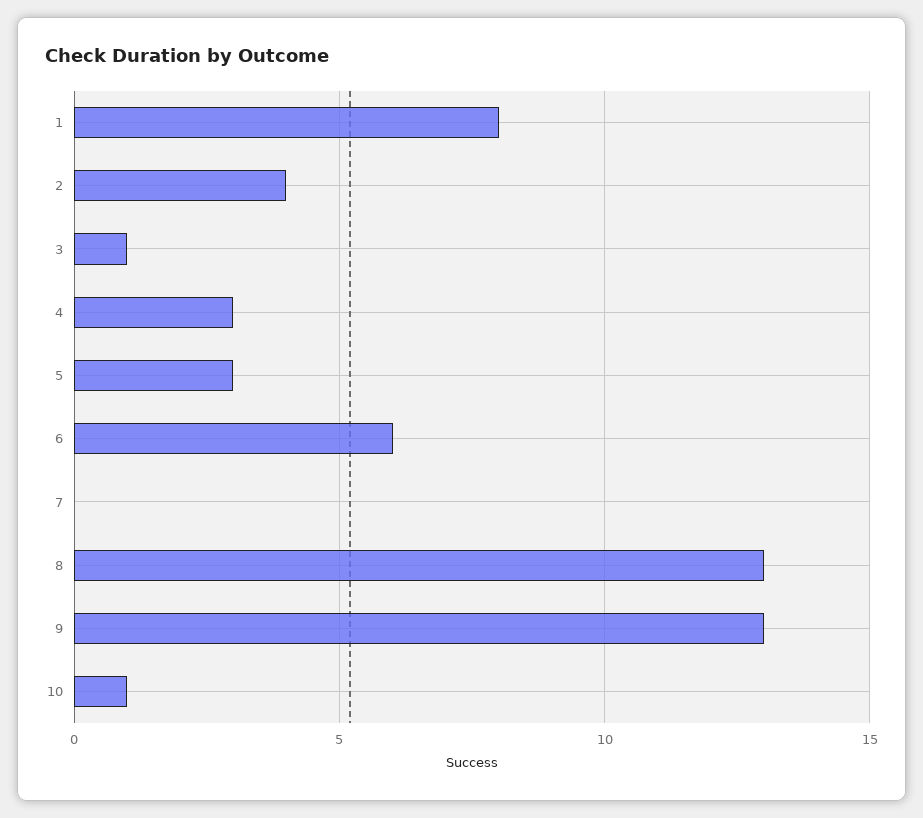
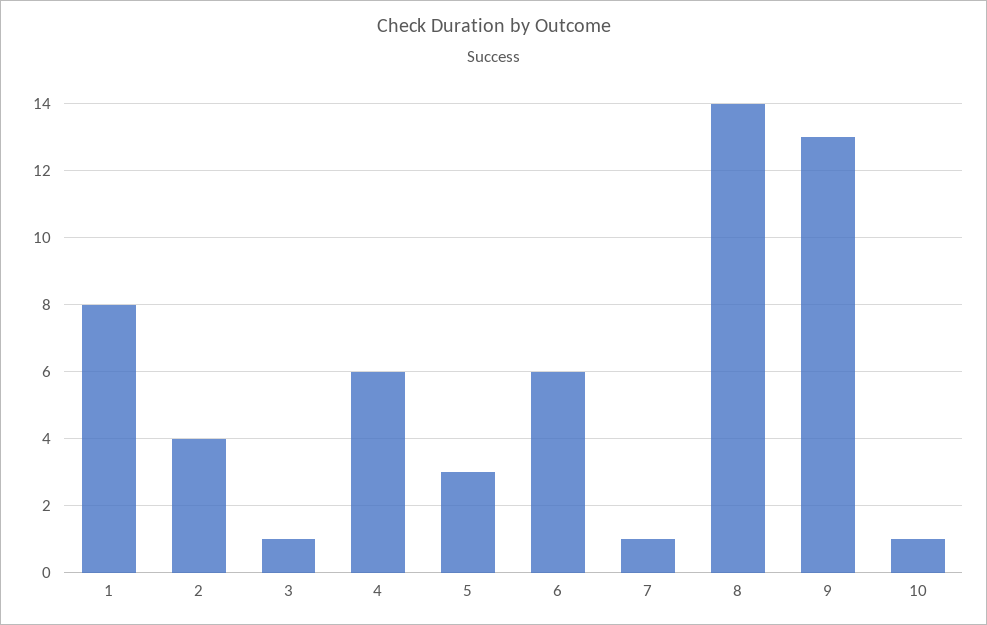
4: 3 -> 6
7: 0 -> 1
8: 13 -> 14

